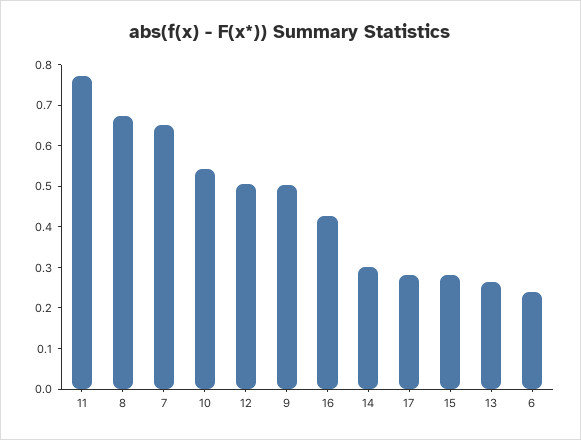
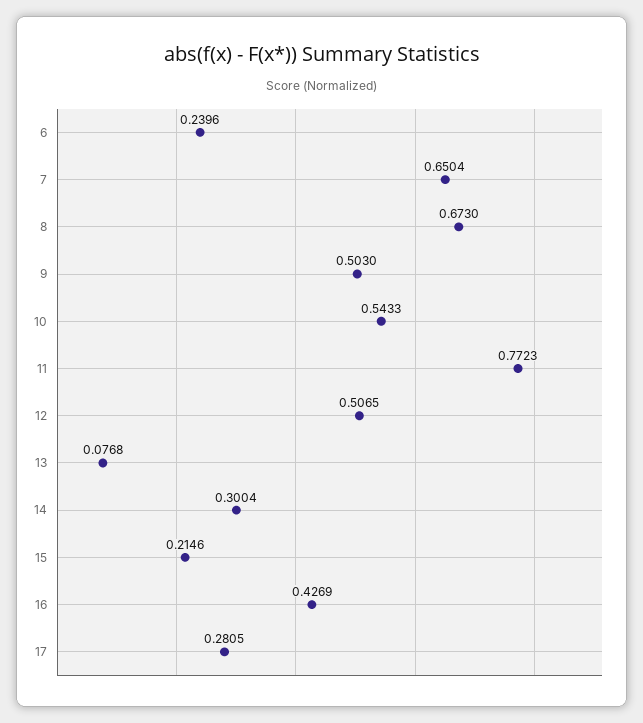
15: 0.28 -> 0.2146
13: 0.26 -> 0.0768

